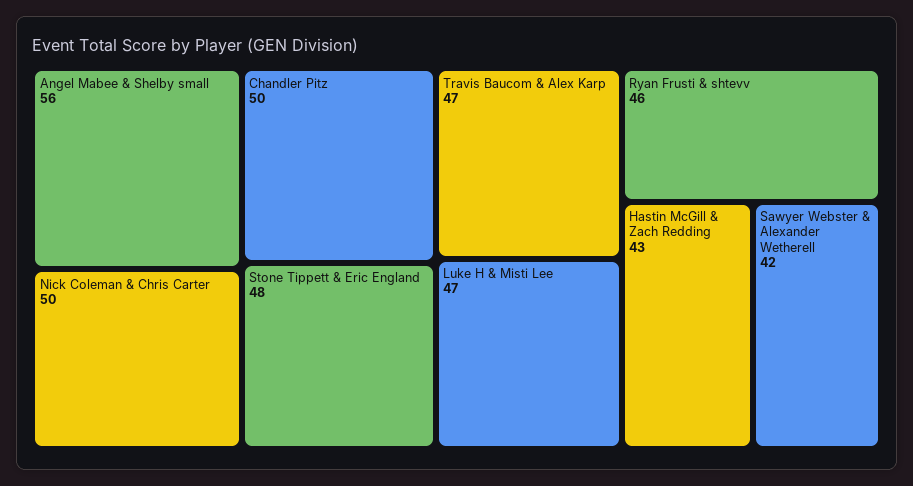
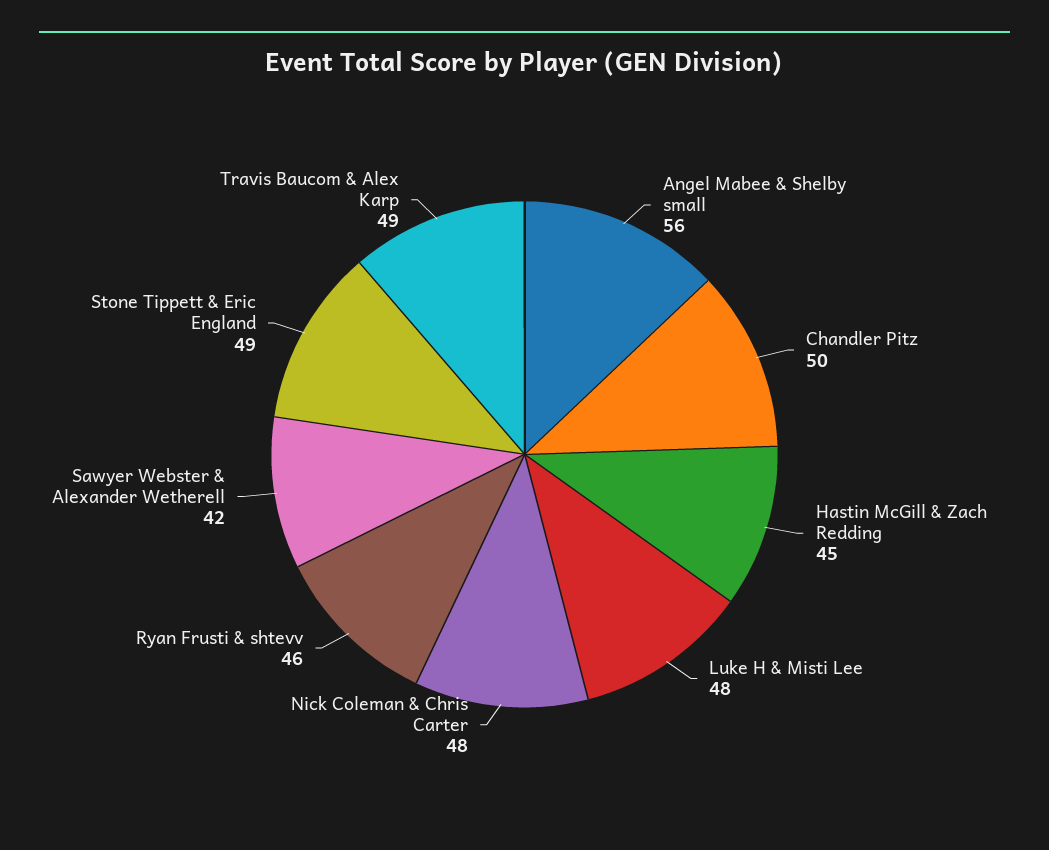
Nick Coleman & Chris Carter: 50 -> 48
Stone Tippett & Eric England: 48 -> 49
Travis Baucom & Alex Karp: 47 -> 49
Luke H & Misti Lee: 47 -> 48
Hastin McGill & Zach Redding: 43 -> 45

